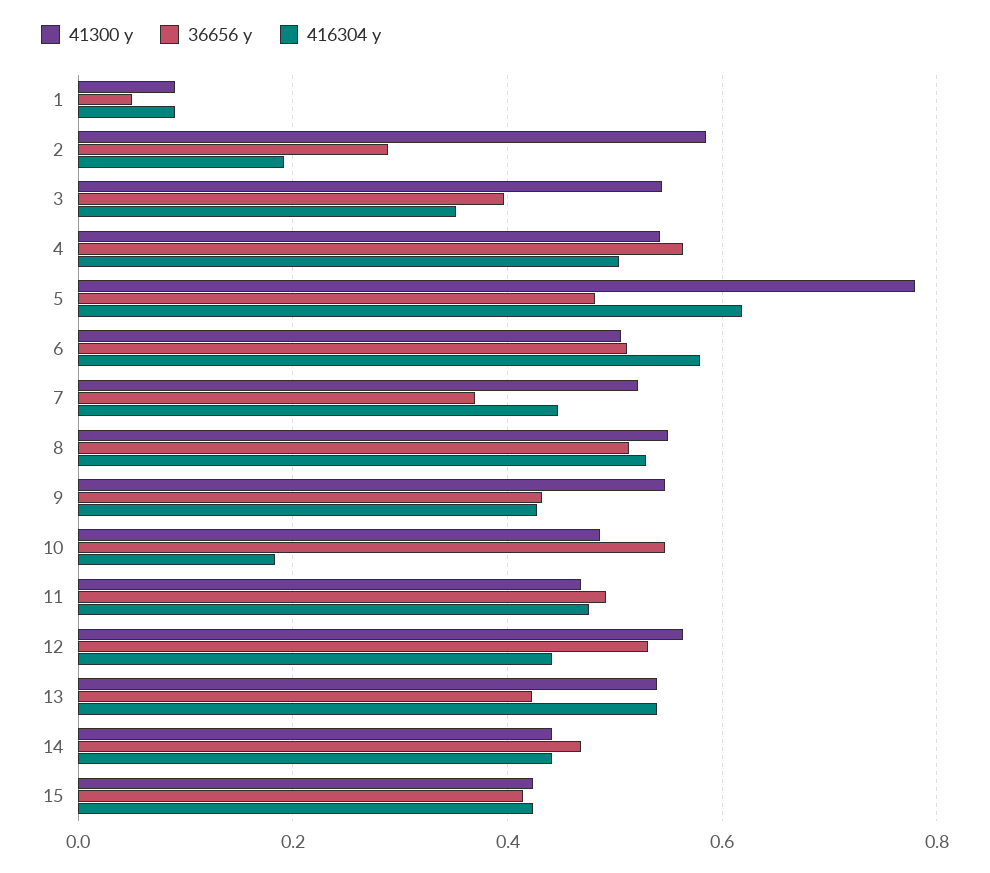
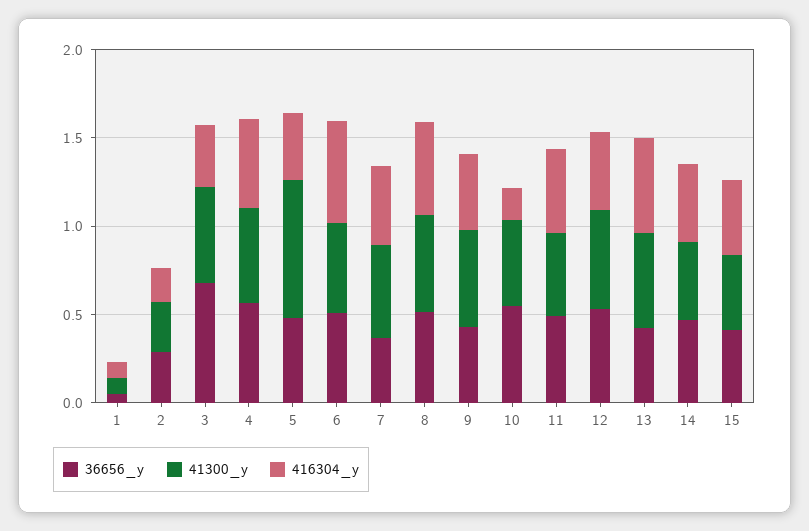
41300 y, 2: 0.58 -> 0.3
36656 y, 3: 0.4 -> 0.7
416304 y, 5: 0.62 -> 0.4

